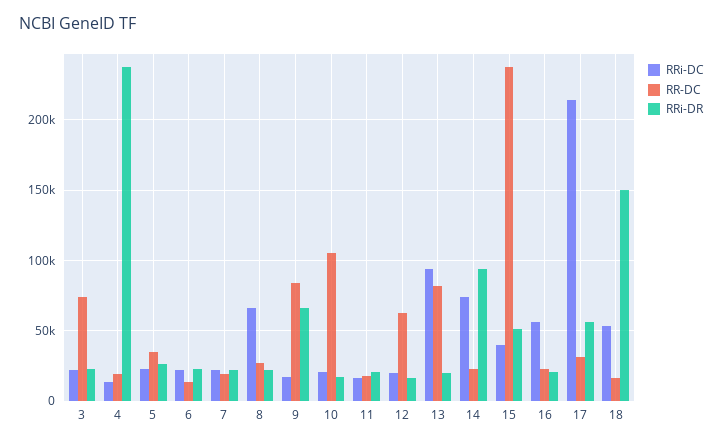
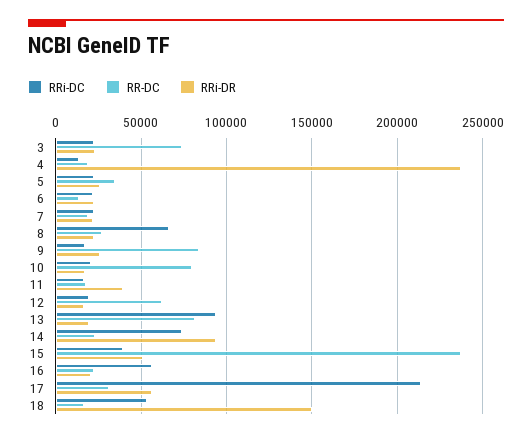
RRi-DR, 9: 65000 -> 25000
RR-DC, 10: 105000 -> 80000
RRi-DR, 11: 20000 -> 40000

